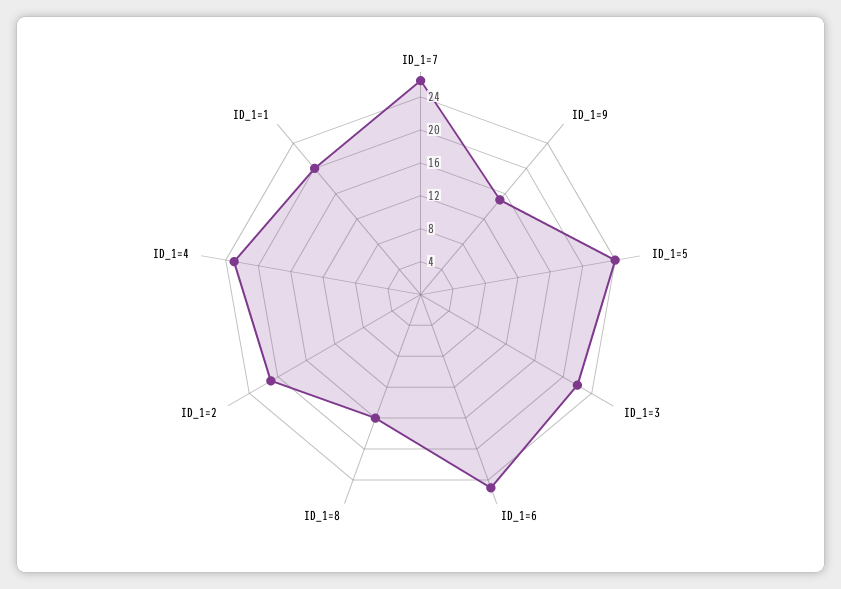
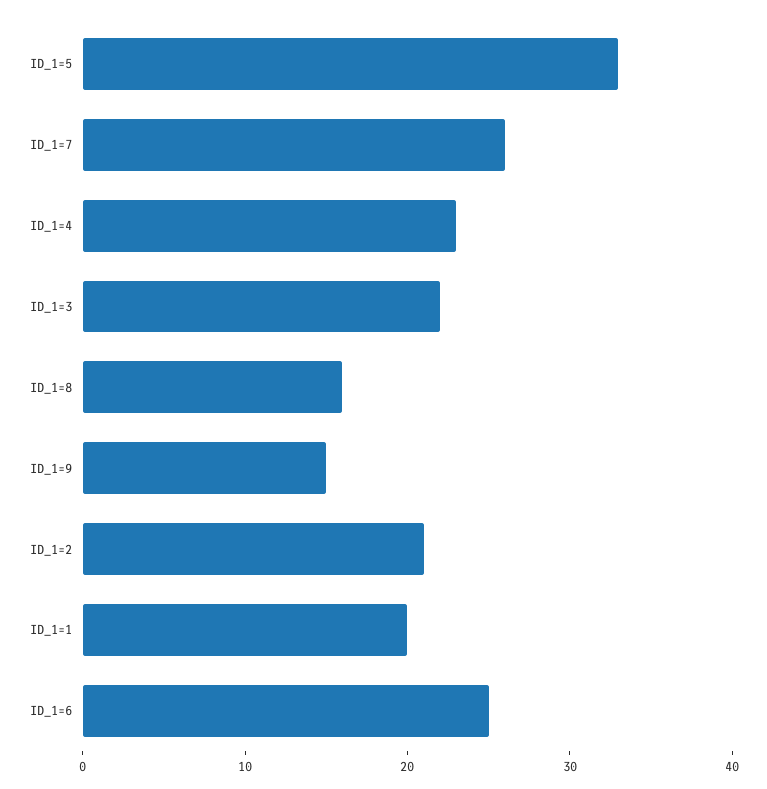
ID_1=5: 24 -> 33

